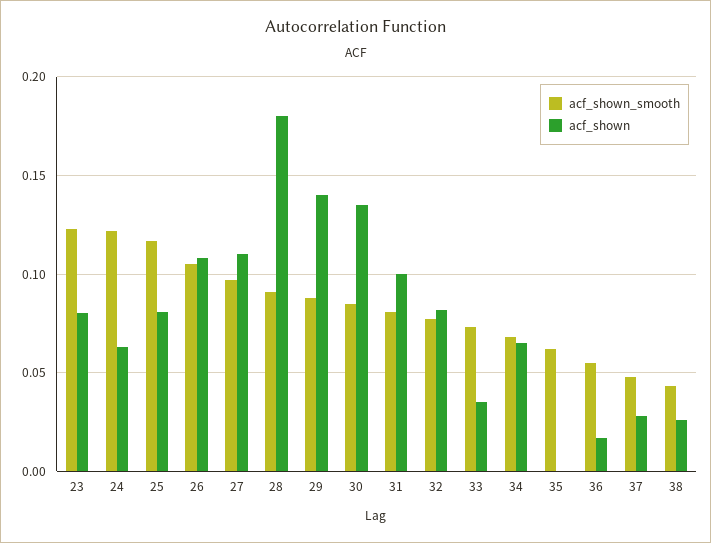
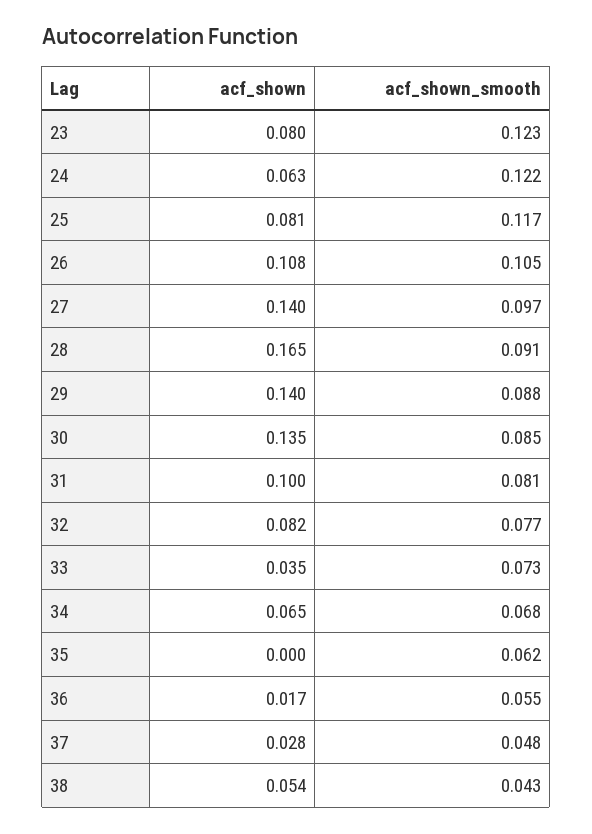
acf_shown, 27: 0.11 -> 0.14
acf_shown, 28: 0.18 -> 0.165
acf_shown, 38: 0.025 -> 0.054

